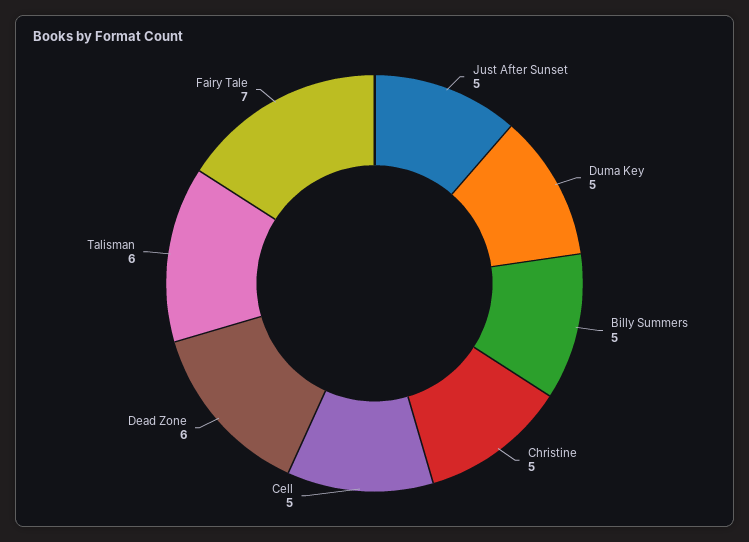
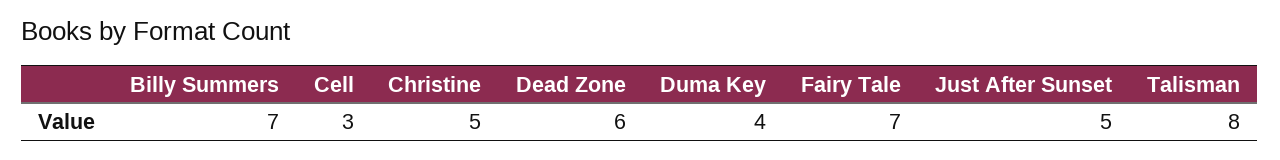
Duma Key: 5 -> 4
Billy Summers: 5 -> 7
Cell: 5 -> 3
Talisman: 6 -> 8

